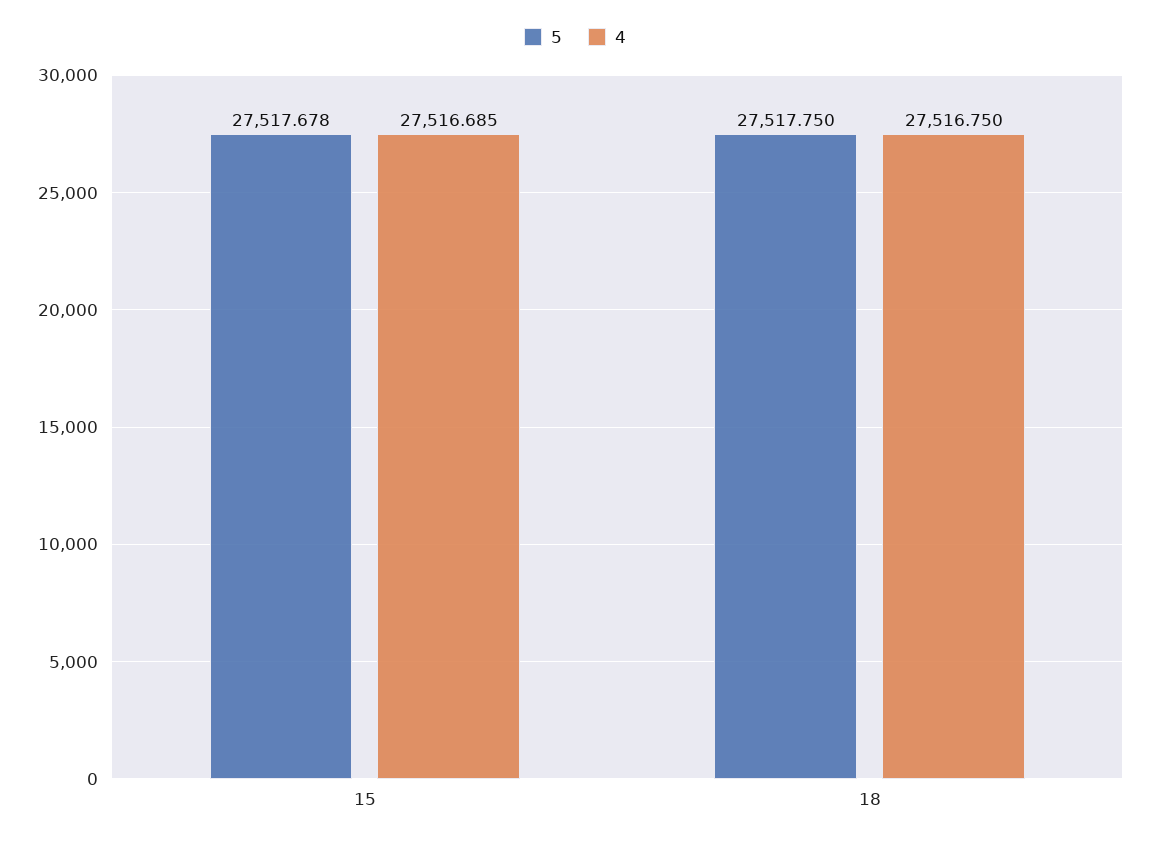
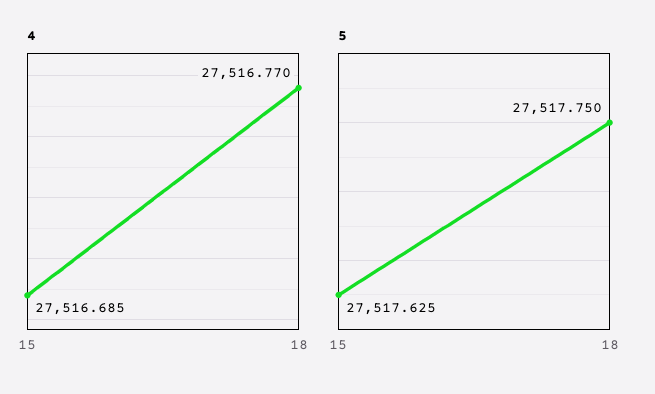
5, 15: 27517.678 -> 27517.625
4, 18: 27516.75 -> 27516.77

